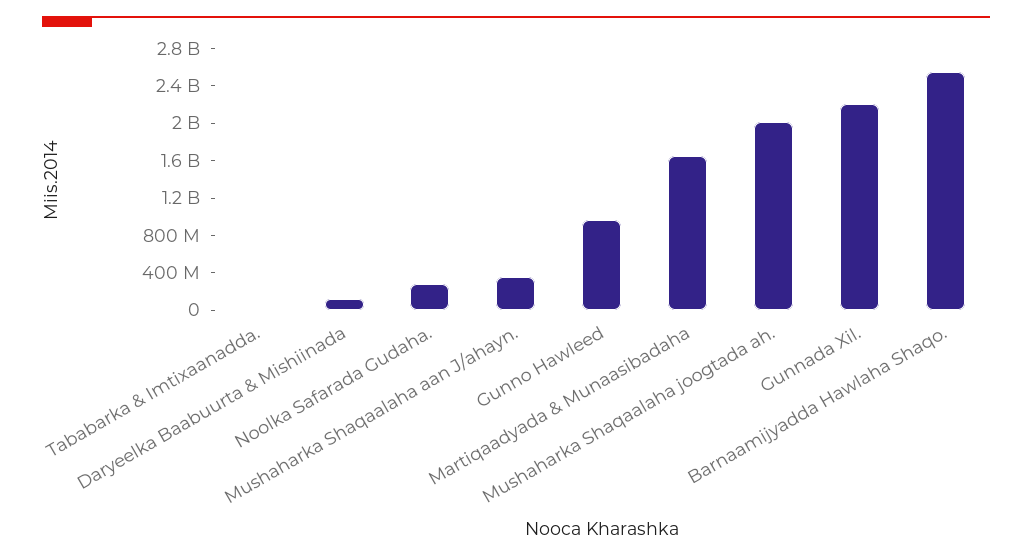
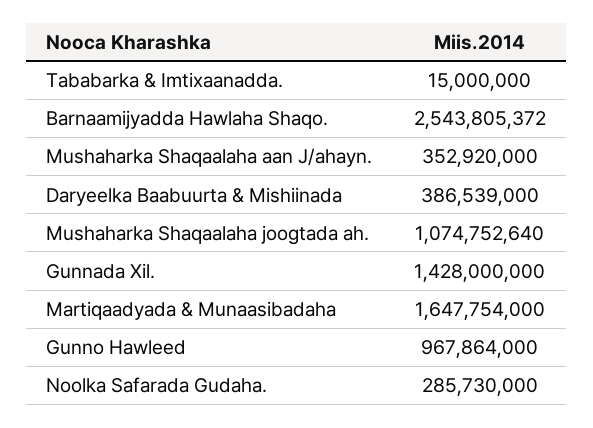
Daryeelka Baabuurta & Mishiinada: 100000000 -> 386539000
Mushaharka Shaqaalaha joogtada ah.: 2000000000 -> 1074752640
Gunnada Xil.: 2200000000 -> 1428000000

